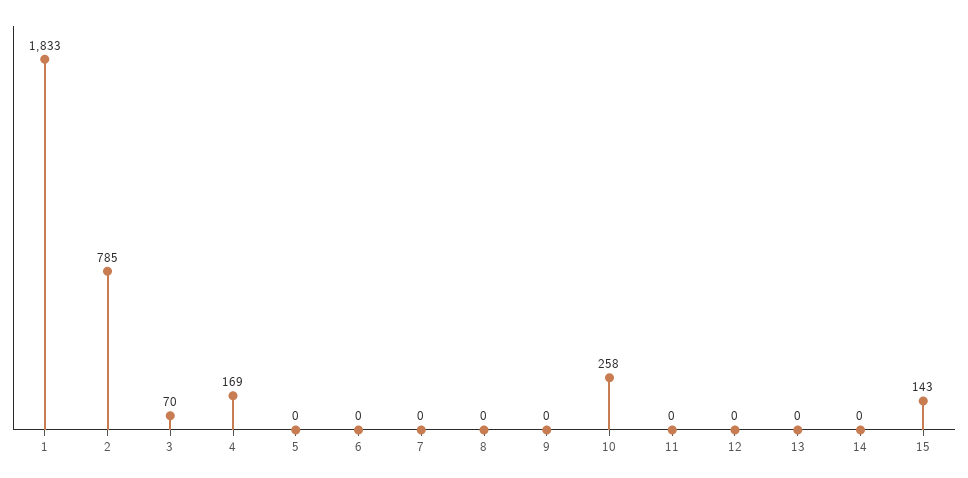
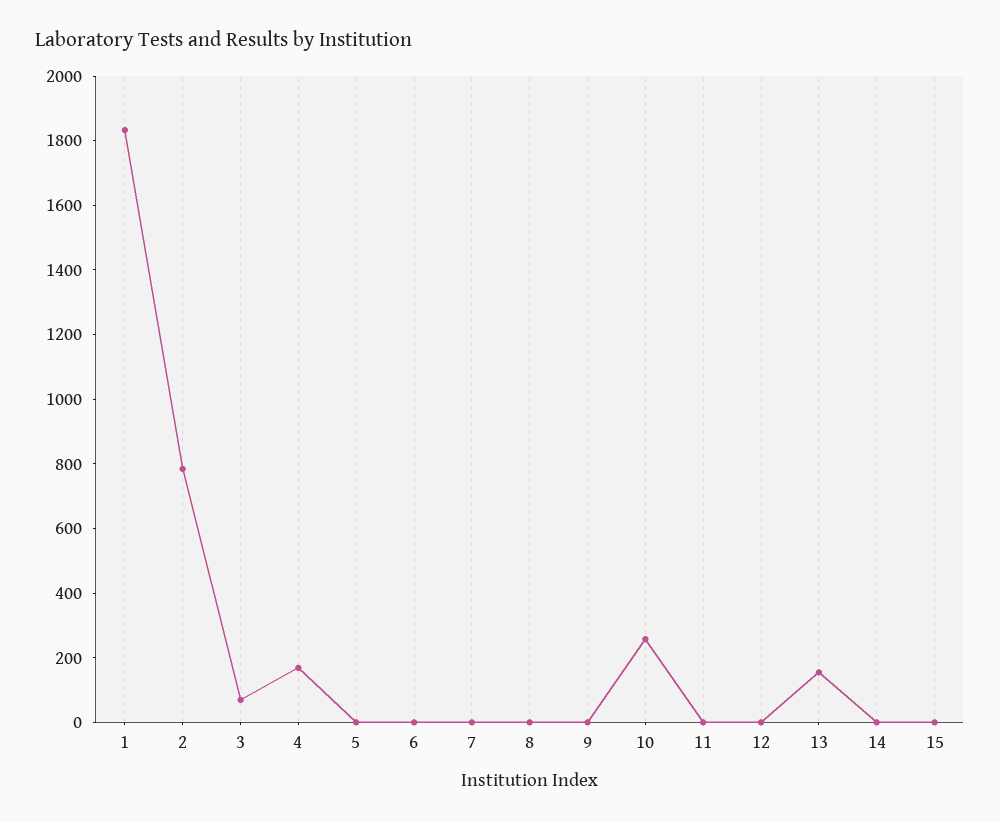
13: 0 -> 150
15: 143 -> 0

